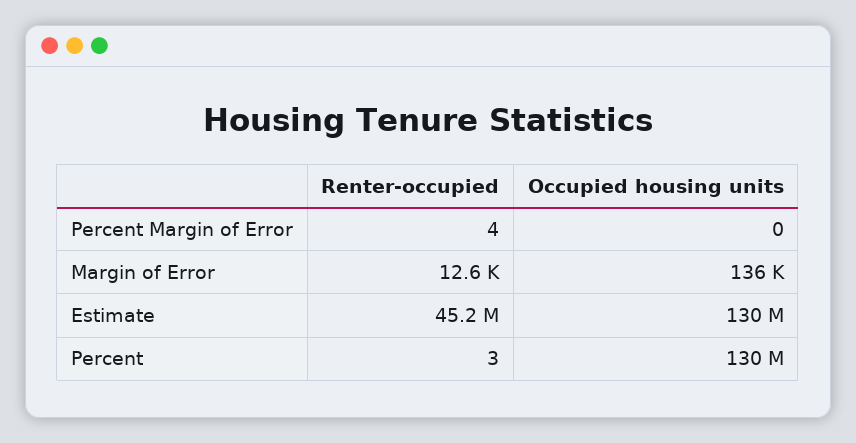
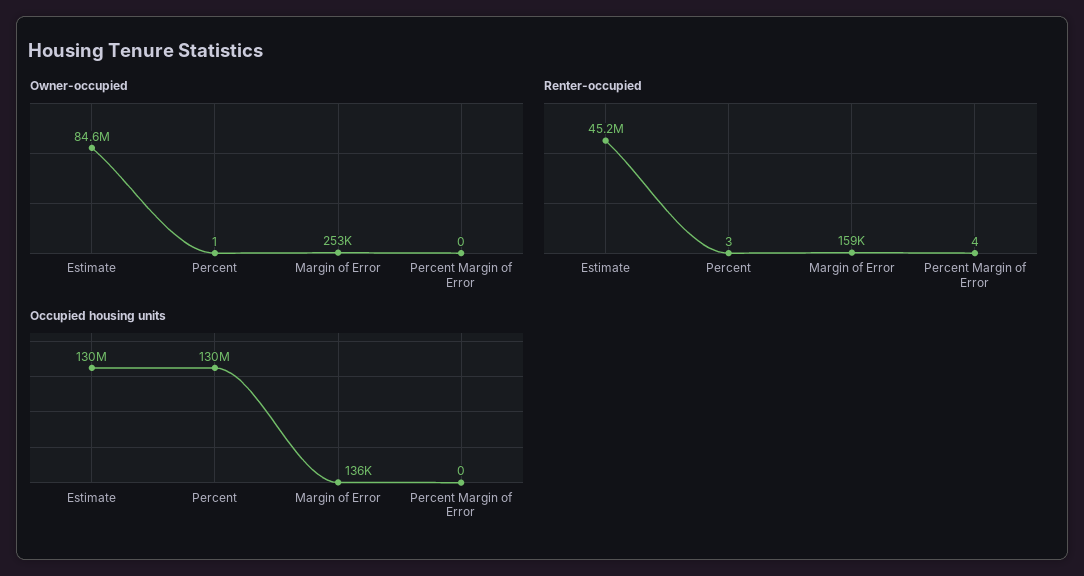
Renter-occupied, Margin of Error: 12600 -> 159000
Owner-occupied, Estimate: none -> 84600000
Owner-occupied, Percent: none -> 1
Owner-occupied, Margin of Error: none -> 253000
Owner-occupied, Percent Margin of Error: none -> 0

